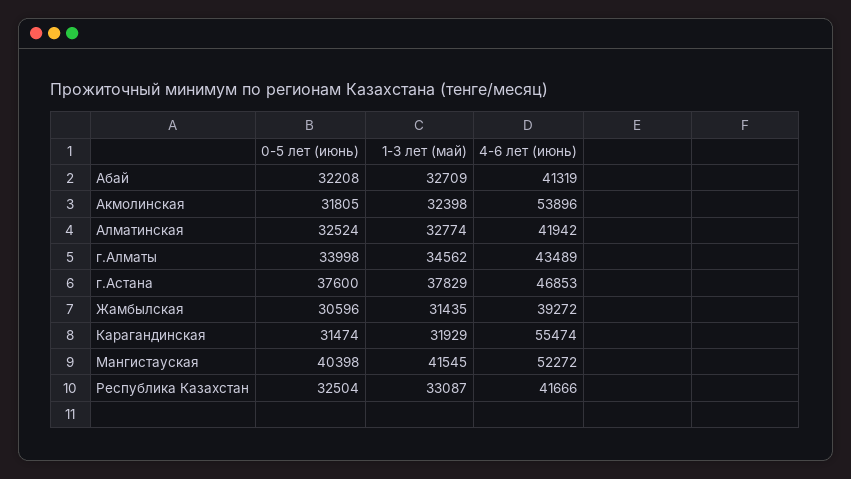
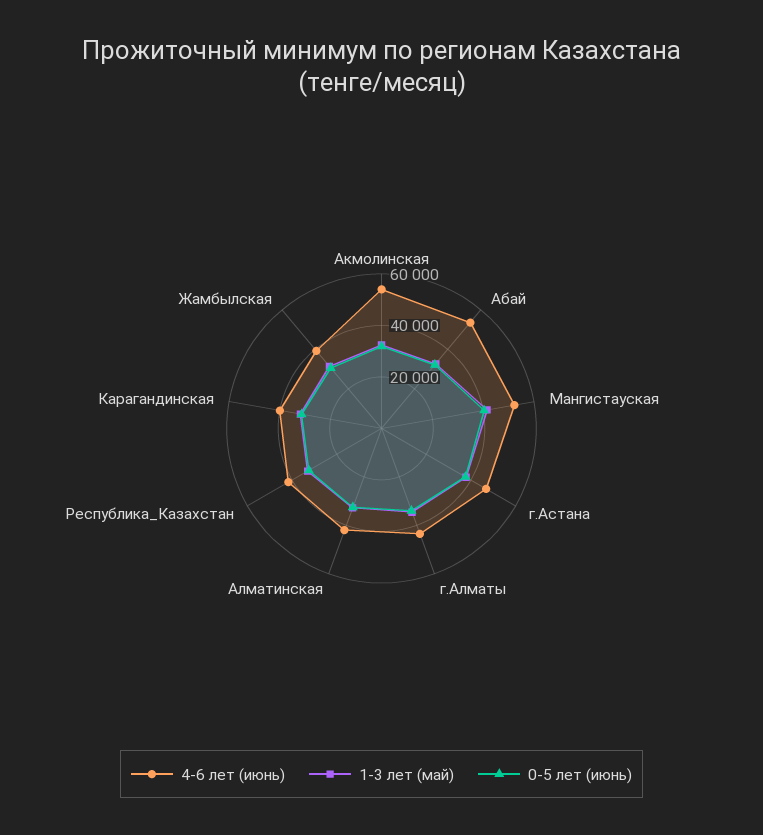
4-6 лет (июнь), Абай: 41319 -> 55000
4-6 лет (июнь), Карагандинская: 55474 -> 40000

